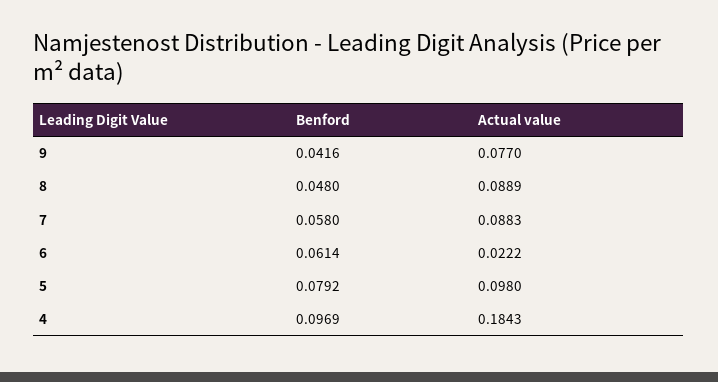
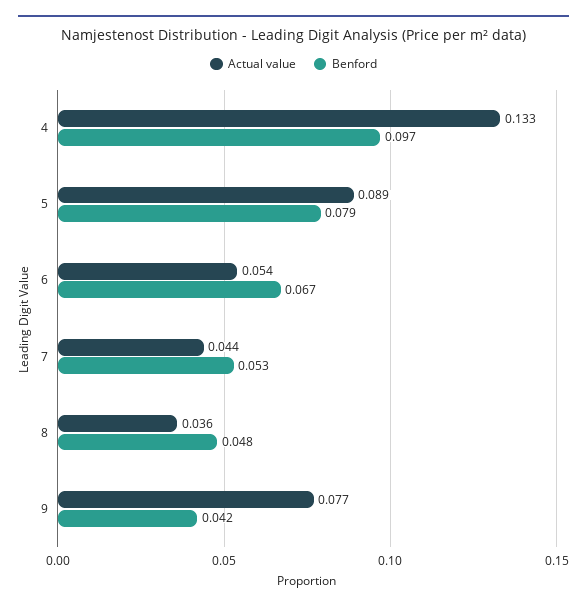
Actual value, 8: 0.0889 -> 0.036
Benford, 7: 0.058 -> 0.053
Actual value, 7: 0.0883 -> 0.044
Benford, 6: 0.0614 -> 0.067
Actual value, 6: 0.0222 -> 0.054
Actual value, 5: 0.098 -> 0.089
Actual value, 4: 0.1843 -> 0.133

